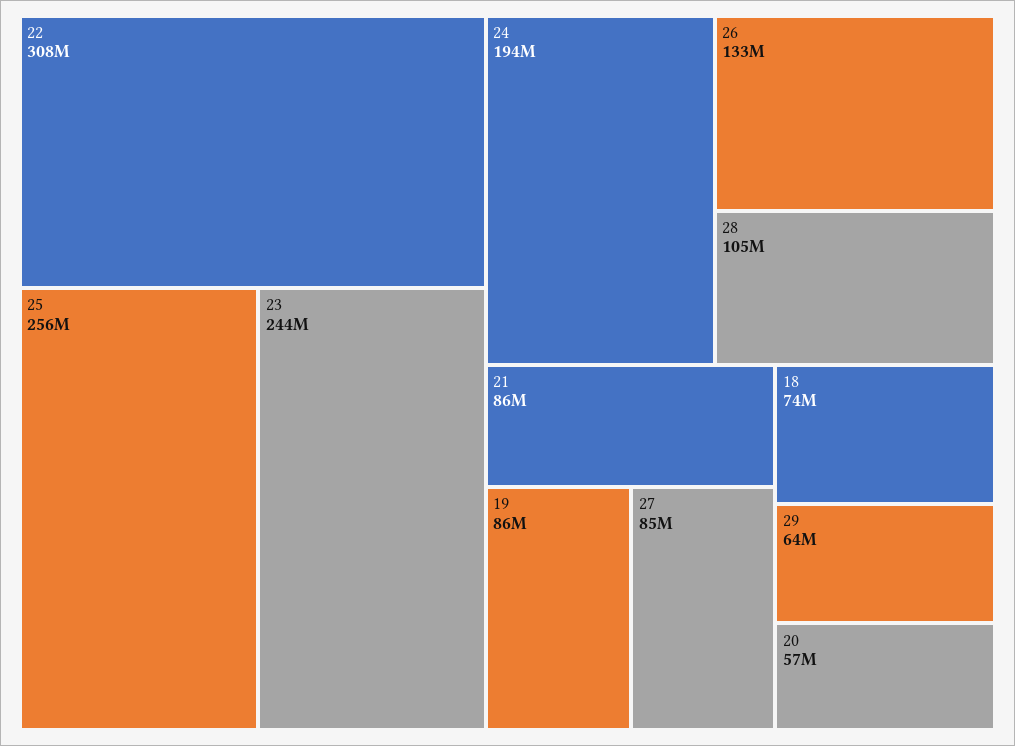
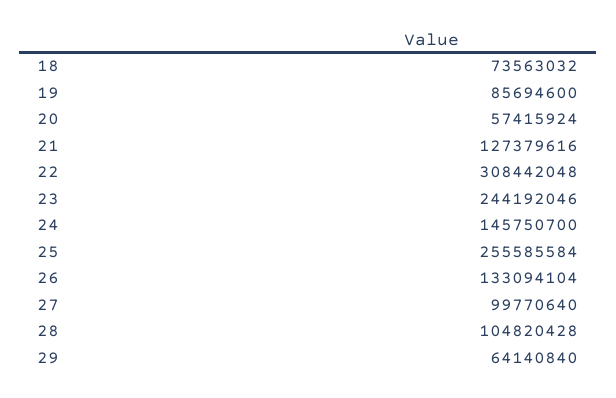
24: 194000000 -> 145750700
21: 86000000 -> 127379616
27: 85000000 -> 99770640

